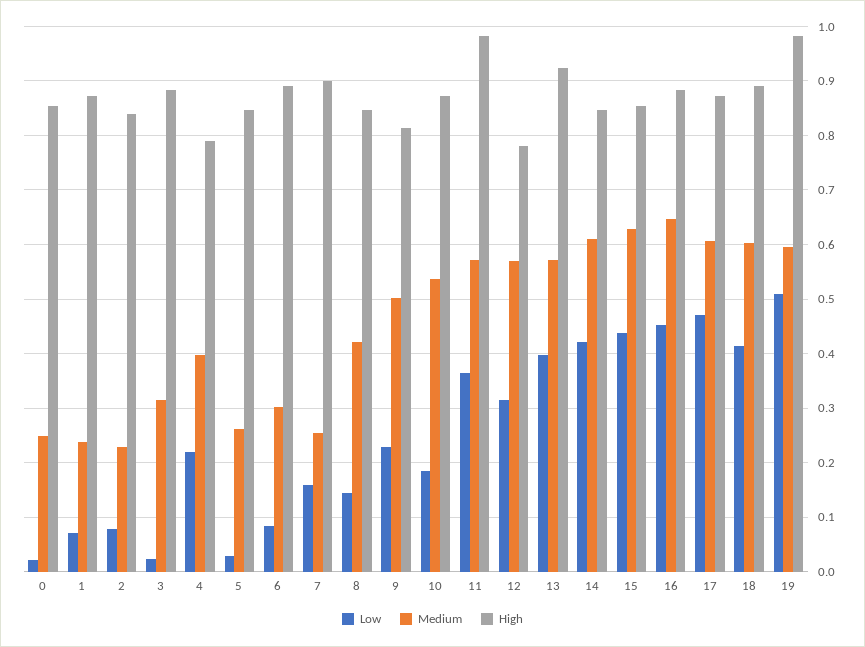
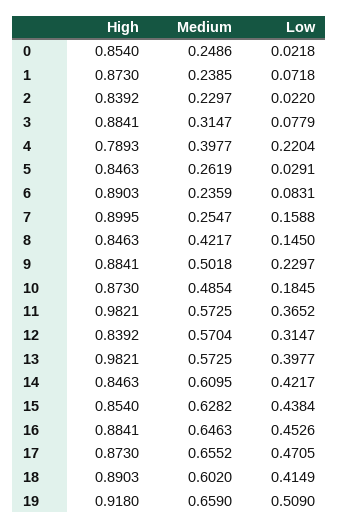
Low, 2: 0.08 -> 0.022
Low, 3: 0.02 -> 0.0779
Medium, 6: 0.3 -> 0.2359
High, 9: 0.82 -> 0.8841
Medium, 10: 0.54 -> 0.4854
High, 12: 0.78 -> 0.8392
High, 13: 0.92 -> 0.9821
Medium, 17: 0.6 -> 0.6552
Medium, 19: 0.6 -> 0.659
High, 19: 0.98 -> 0.918

